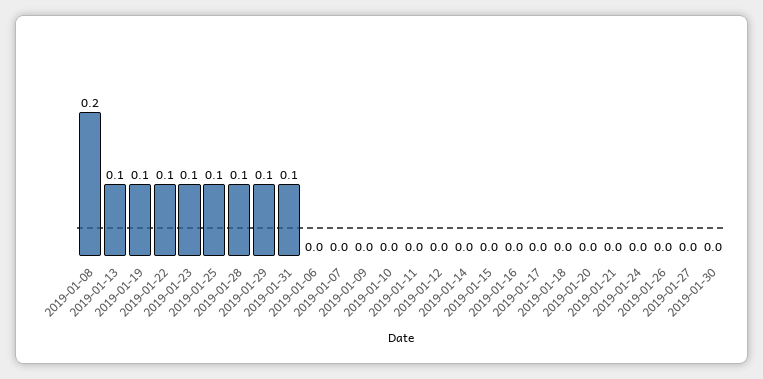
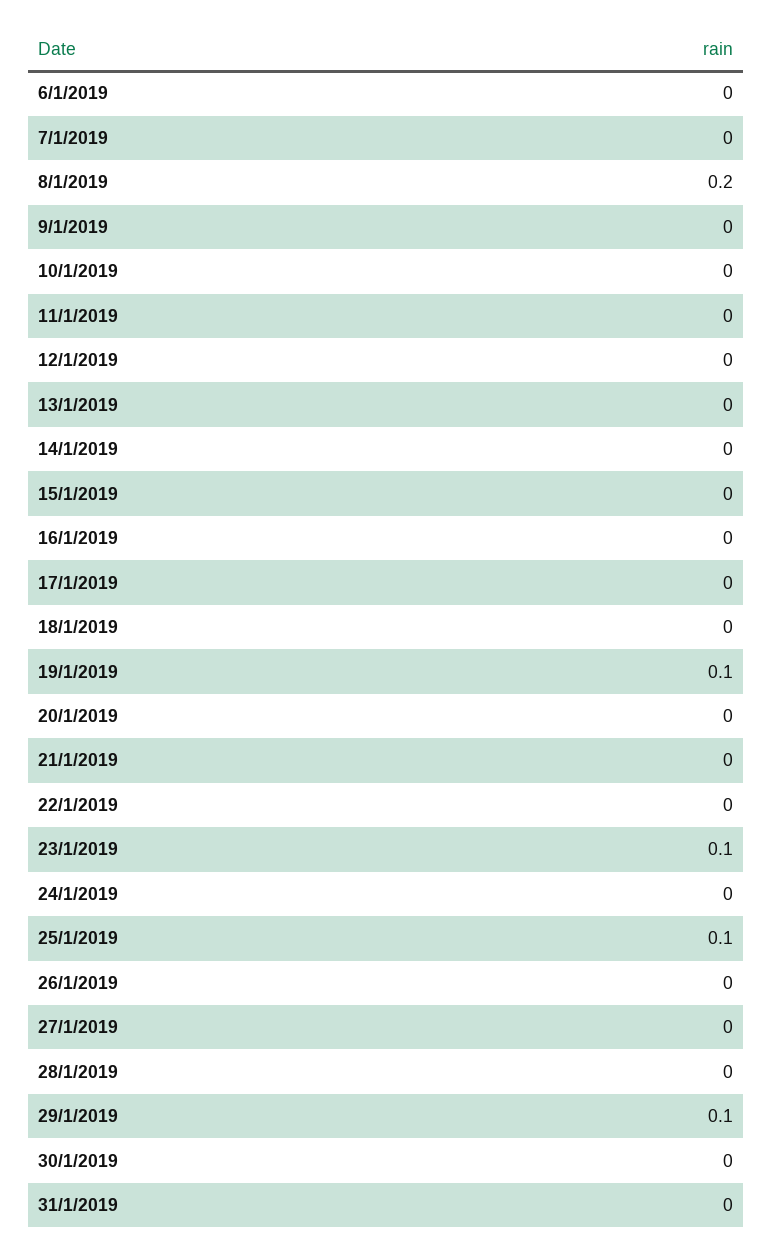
2019-01-13: 0.1 -> 0
2019-01-22: 0.1 -> 0
2019-01-28: 0.1 -> 0
2019-01-31: 0.1 -> 0

